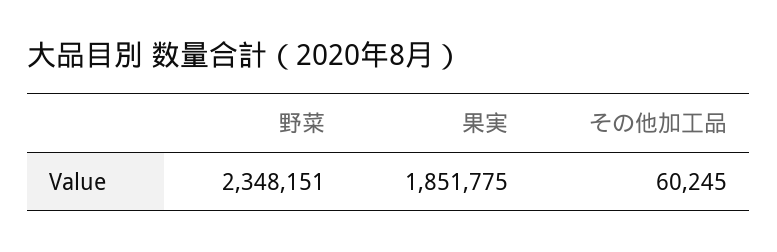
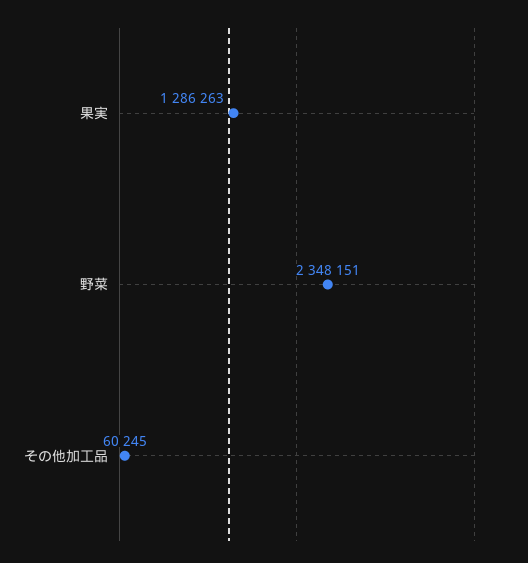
果実: 1851775 -> 1286263

